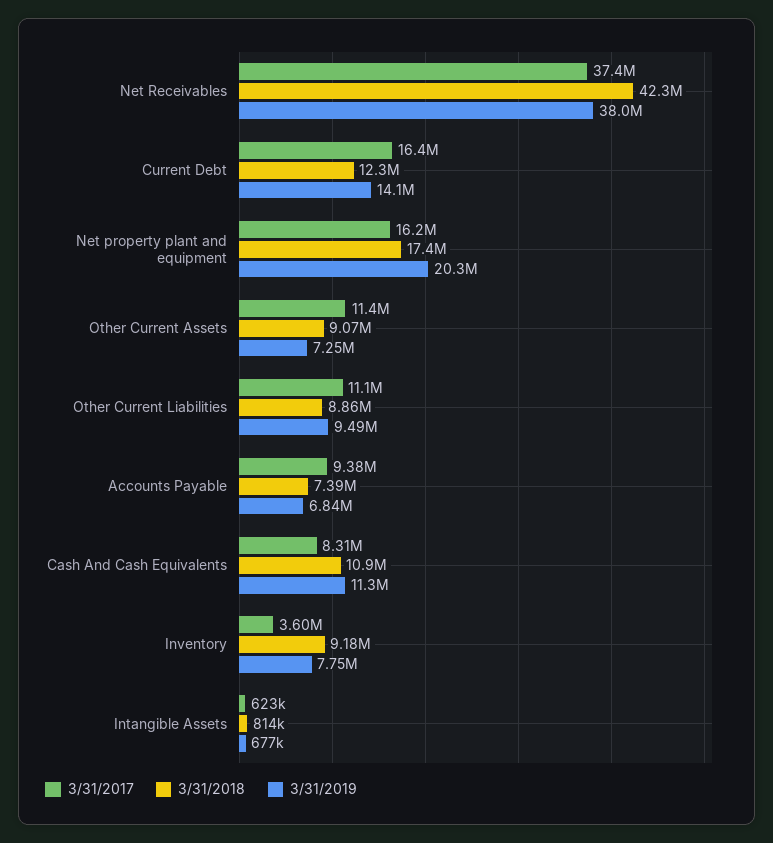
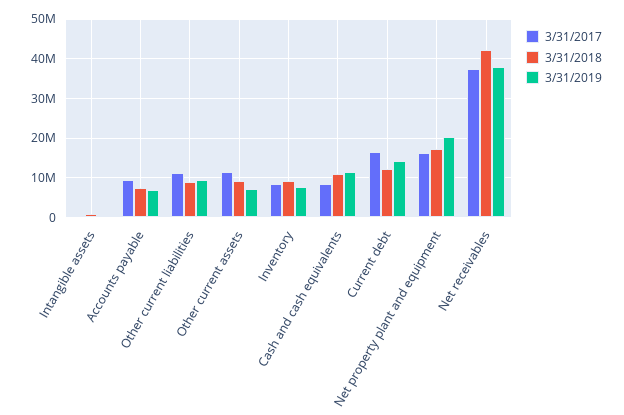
3/31/2017, Inventory: 3600000 -> 8000000

